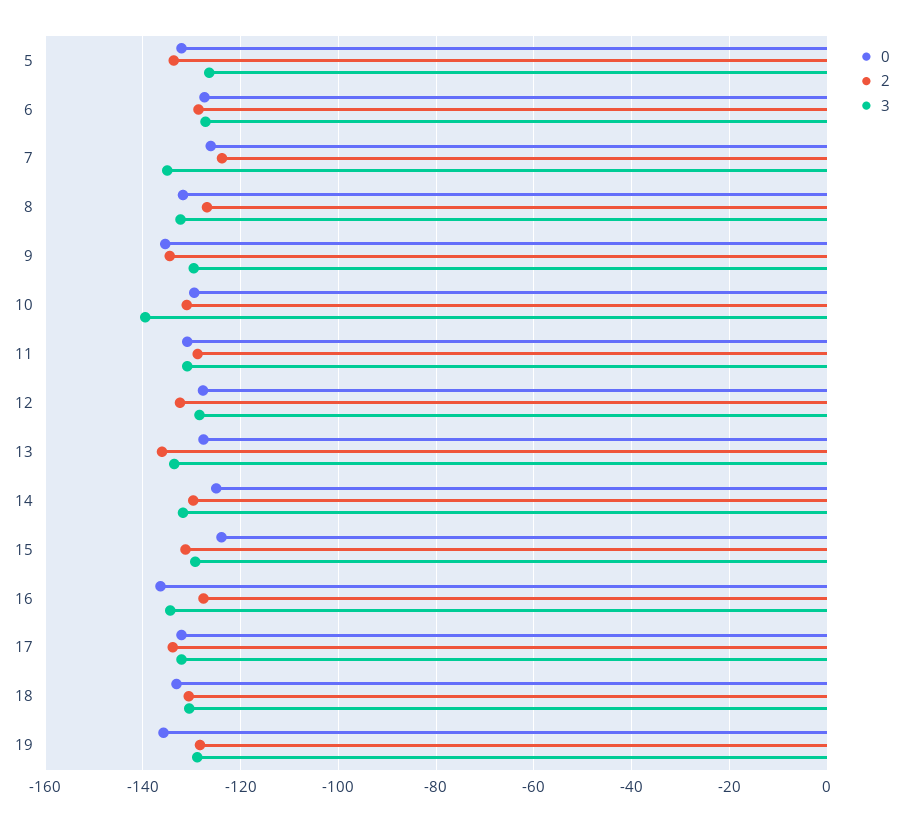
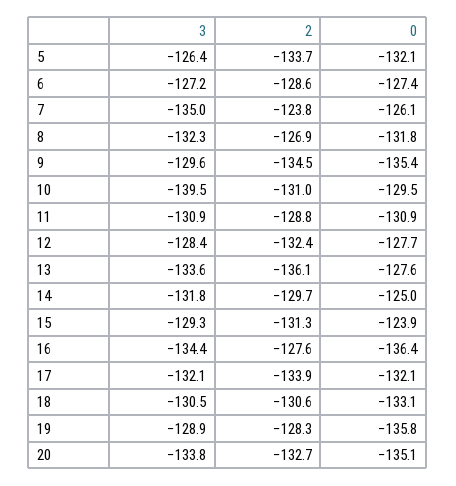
3, 20: none -> -133.8
2, 20: none -> -132.7
0, 20: none -> -135.1

